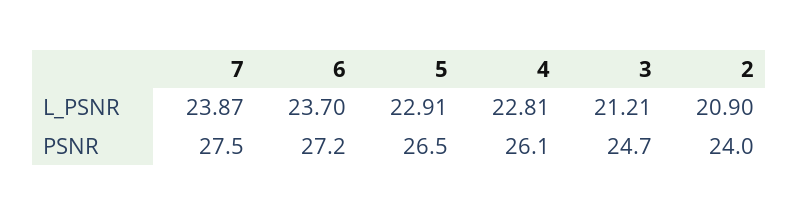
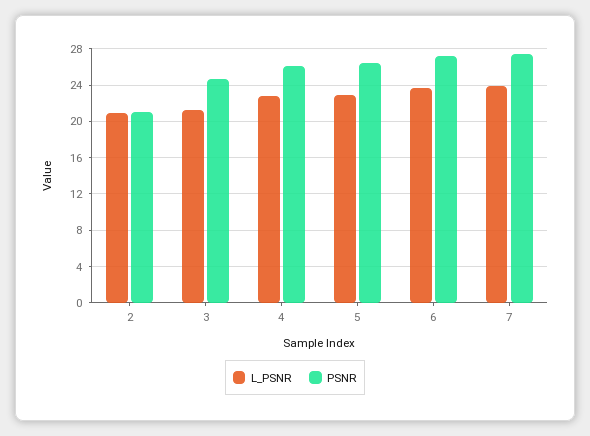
PSNR, 2: 24 -> 21

